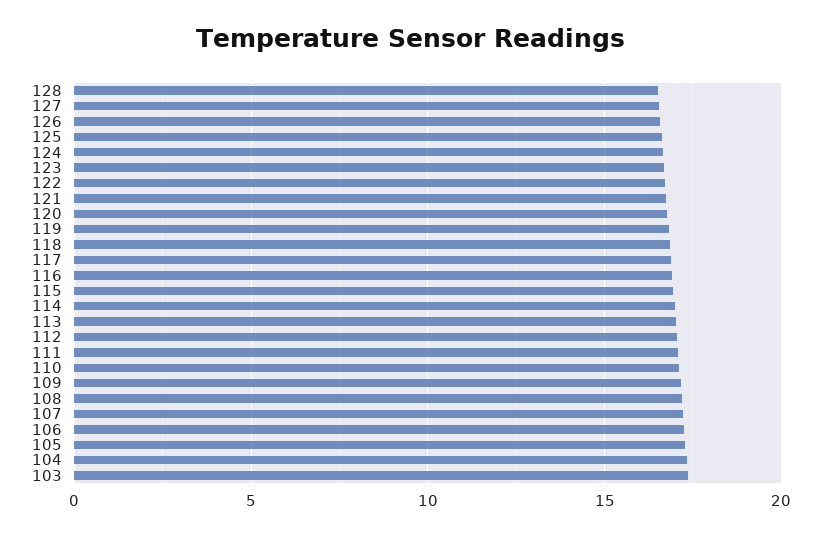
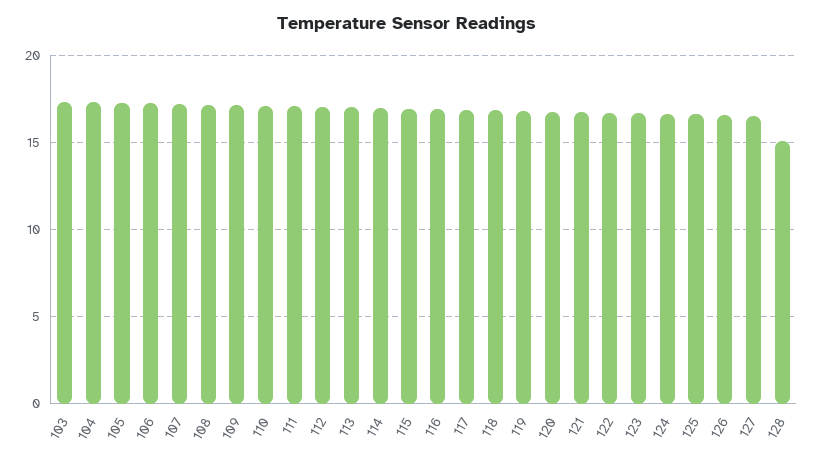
128: 16.5 -> 15

